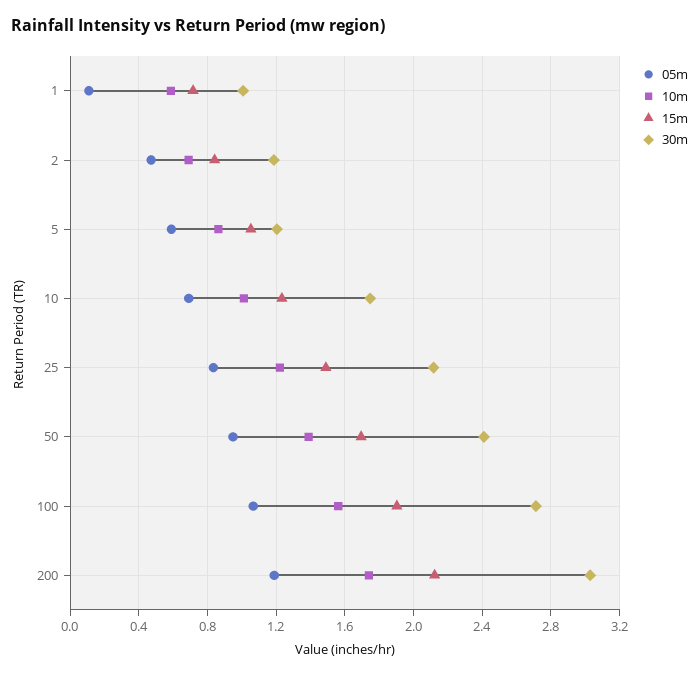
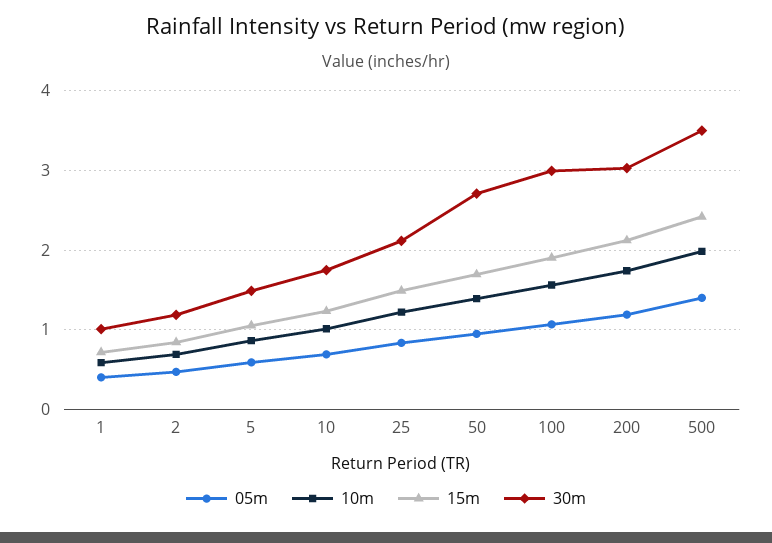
05m, 1: 0.1 -> 0.4
30m, 5: 1.2 -> 1.5
30m, 50: 2.4 -> 2.7
30m, 100: 2.7 -> 3
05m, 500: none -> 1.4
10m, 500: none -> 2
15m, 500: none -> 2.4
30m, 500: none -> 3.5

